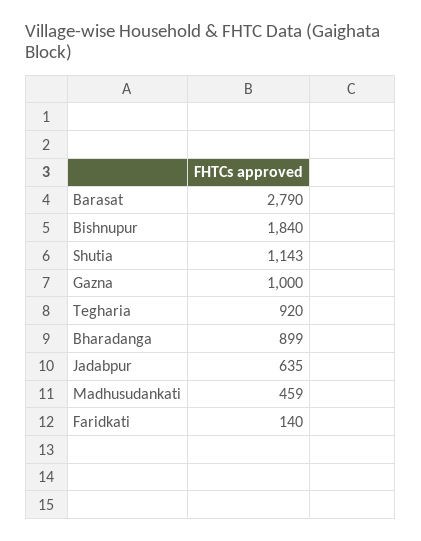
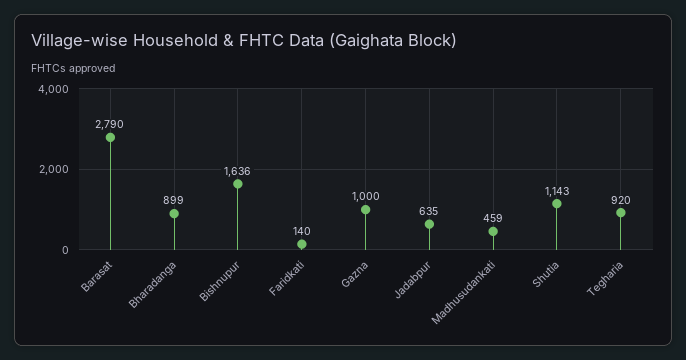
Bishnupur: 1840 -> 1636

